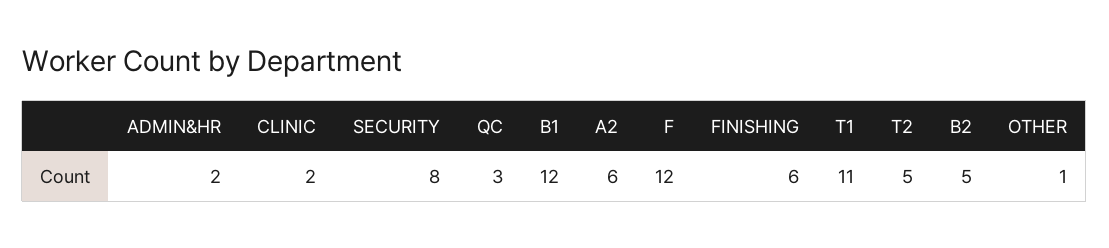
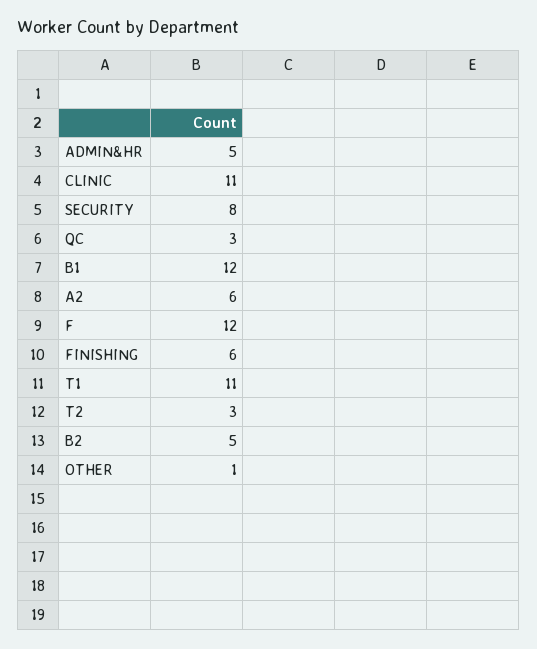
ADMIN&HR: 2 -> 5
CLINIC: 2 -> 11
T2: 5 -> 3

